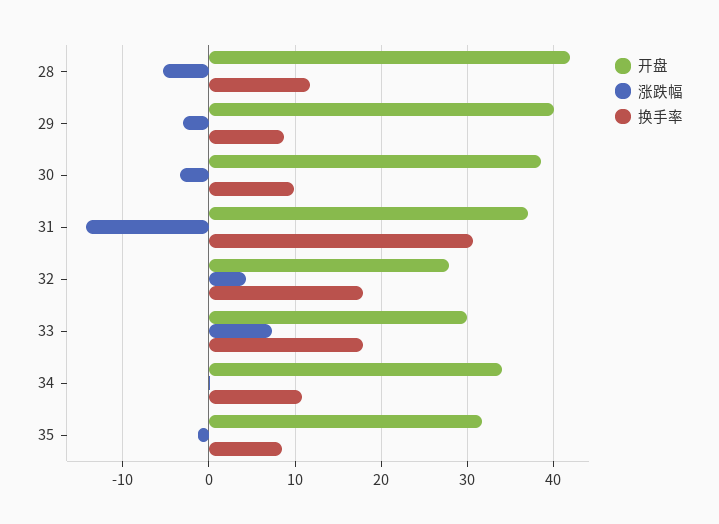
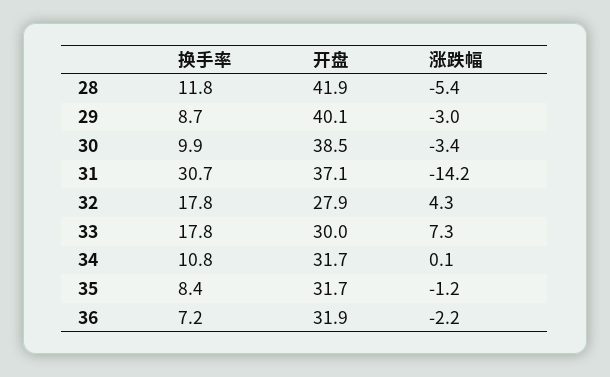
开盘, 34: 34 -> 31.7
换手率, 36: none -> 7.2
开盘, 36: none -> 31.9
涨跌幅, 36: none -> -2.2

